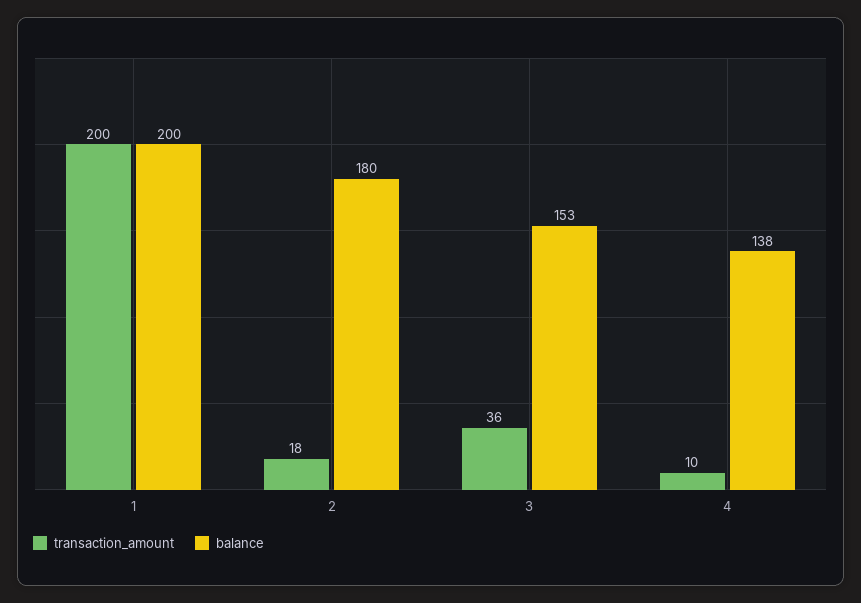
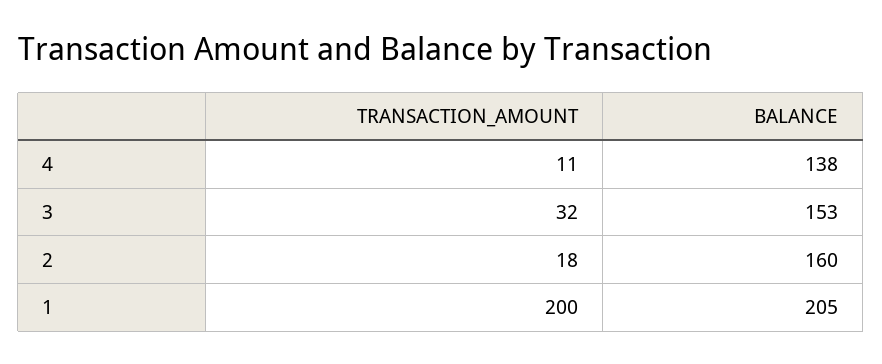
balance, 1: 200 -> 205
balance, 2: 180 -> 160
transaction_amount, 3: 36 -> 32
transaction_amount, 4: 10 -> 11

